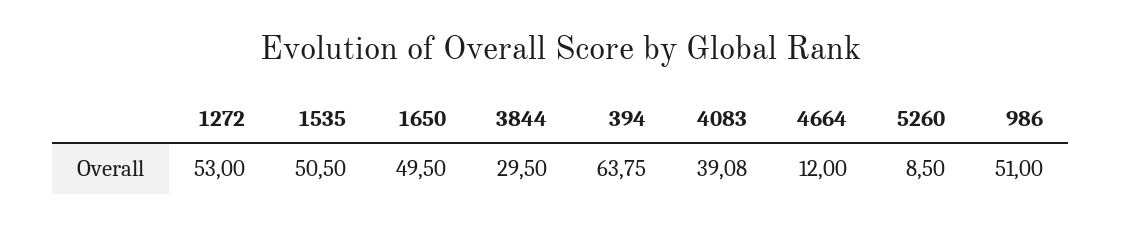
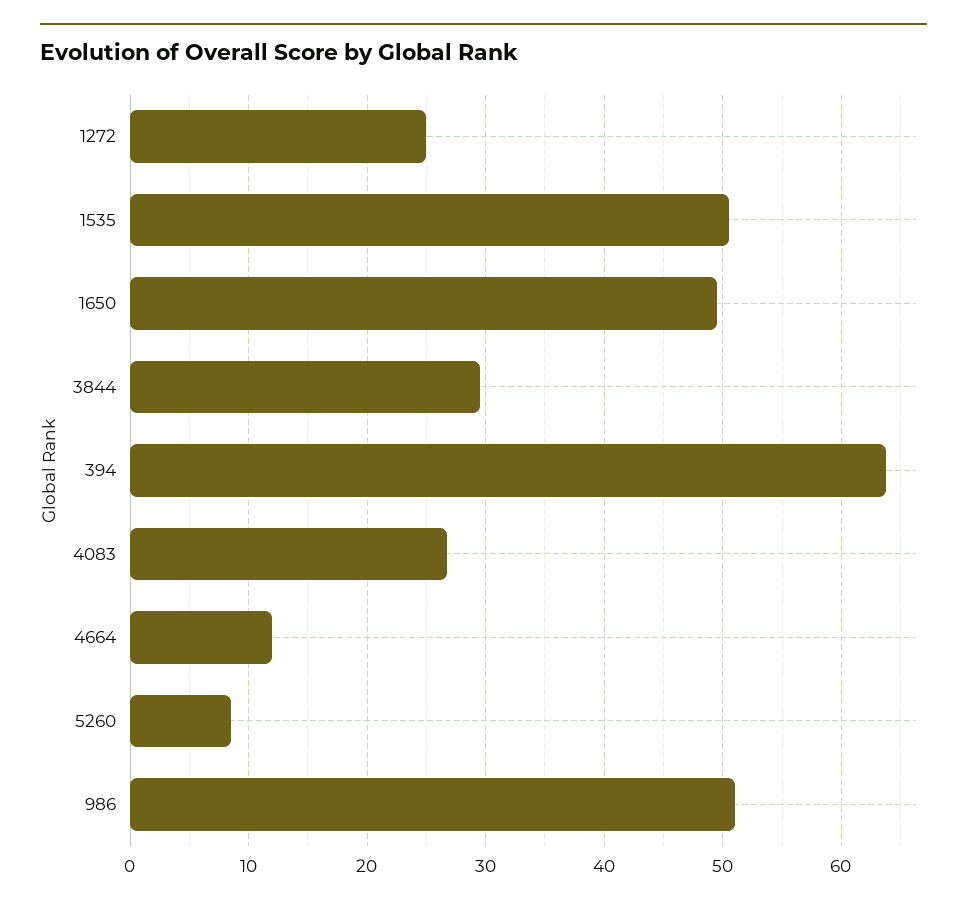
1272: 53 -> 25
4083: 39.08 -> 27

